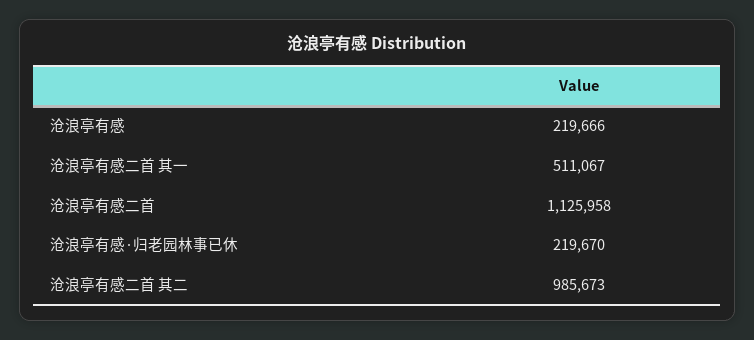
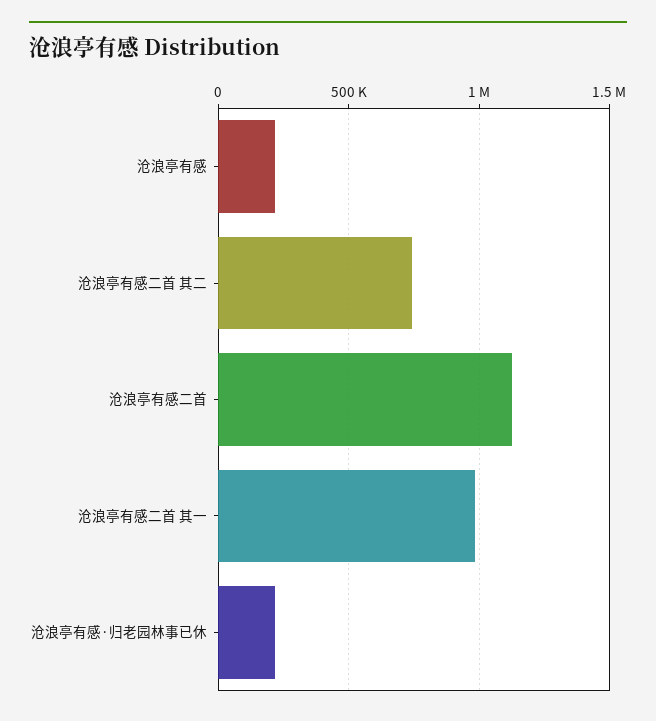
沧浪亭有感二首 其一: 511067 -> 1000000
沧浪亭有感二首 其二: 985673 -> 750000

